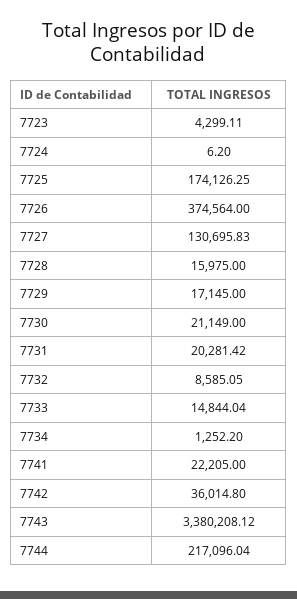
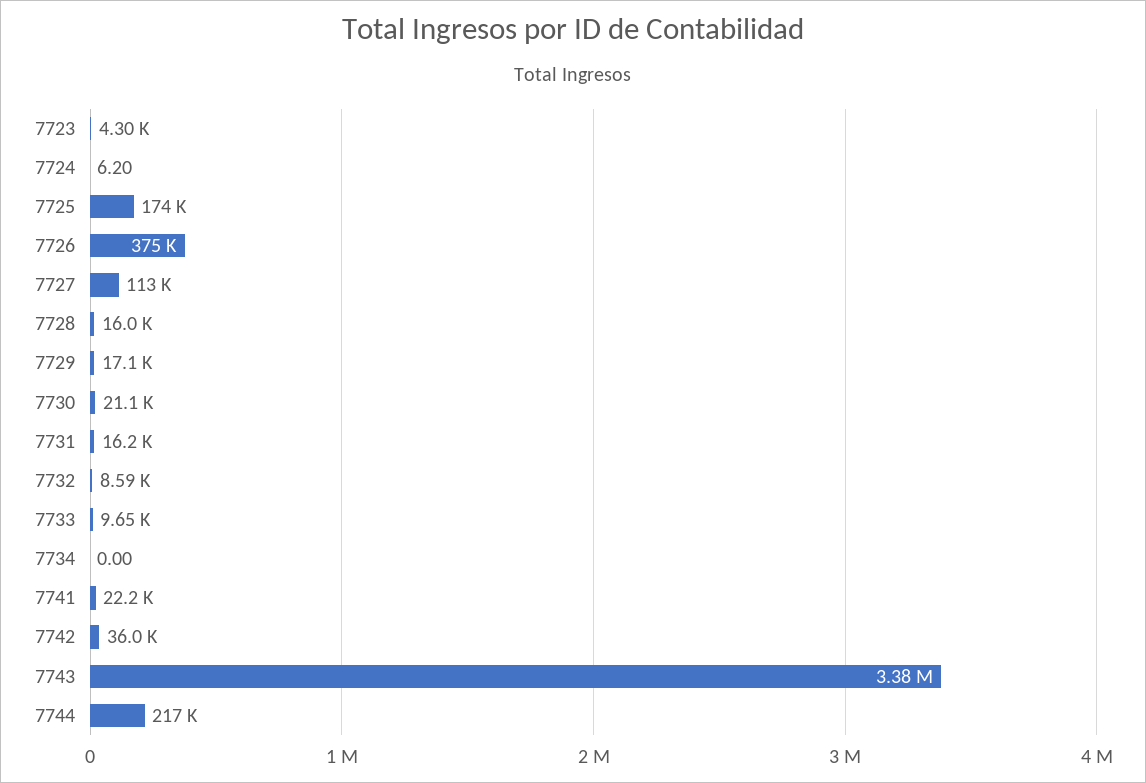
7727: 130695.83 -> 113000
7731: 20281.42 -> 16200
7733: 14844.04 -> 9650
7734: 1252.2 -> 0

